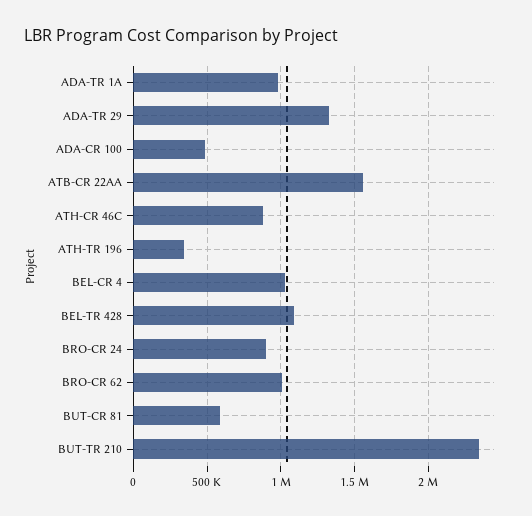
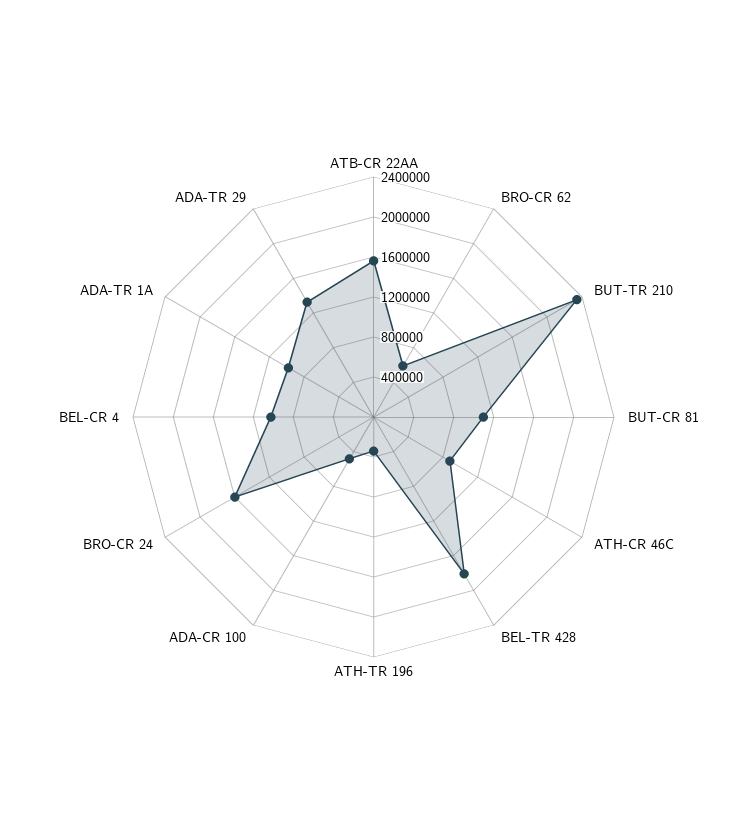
BEL-TR 428: 1100000 -> 1800000
BRO-CR 24: 900000 -> 1600000
BRO-CR 62: 1000000 -> 600000
BUT-CR 81: 600000 -> 1100000

